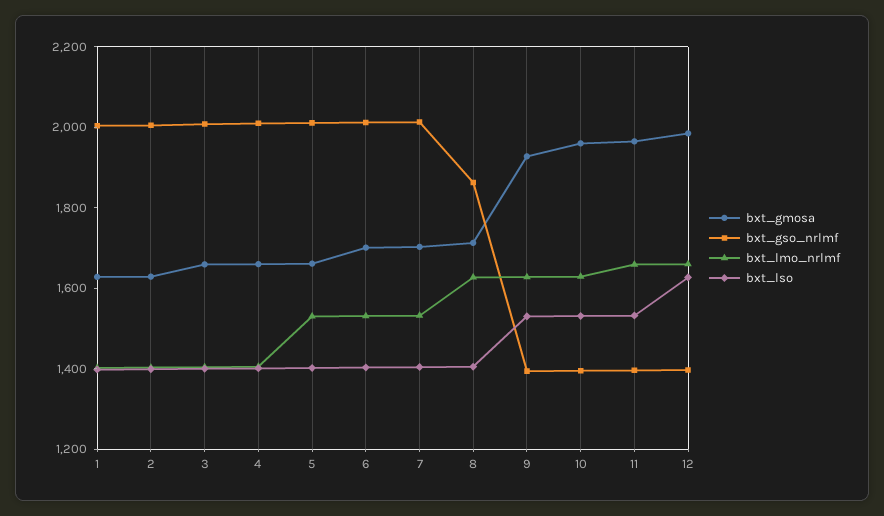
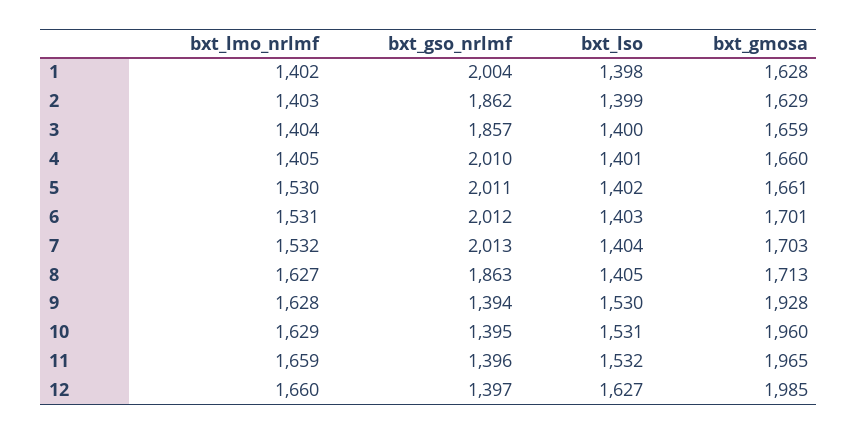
bxt_gso_nrlmf, 2: 2000 -> 1862
bxt_gso_nrlmf, 3: 2000 -> 1857

